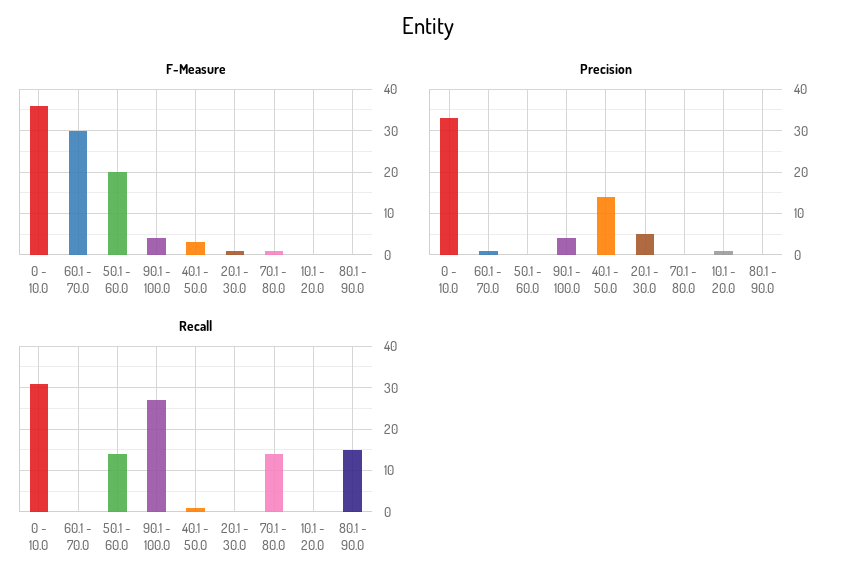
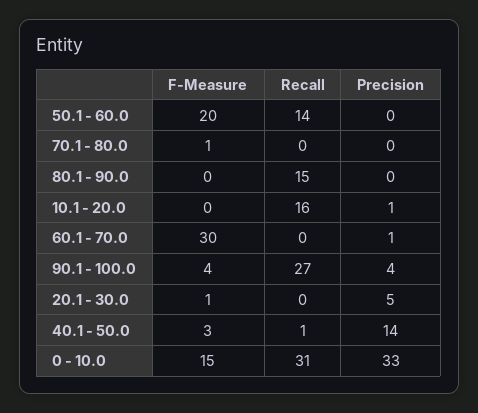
F-Measure, 0 - 10.0: 35 -> 15
Recall, 70.1 - 80.0: 15 -> 0
Recall, 10.1 - 20.0: 0 -> 16

